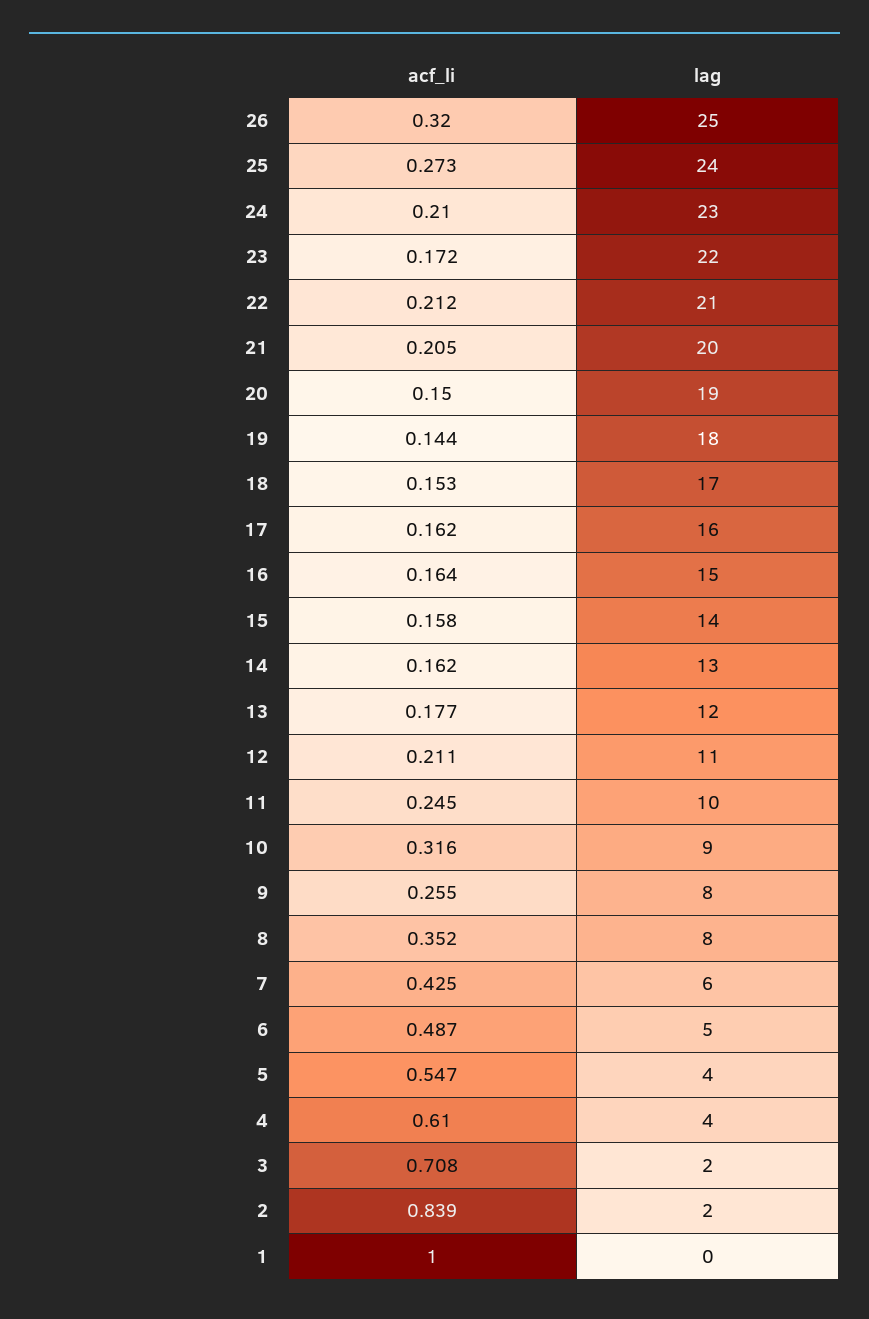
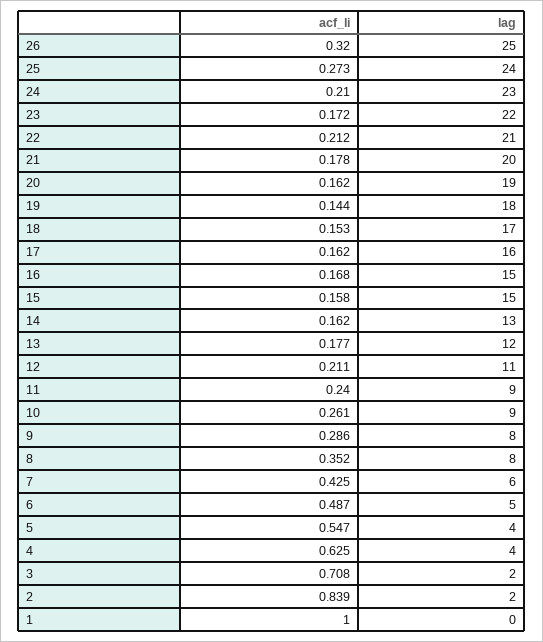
acf_li, 21: 0.205 -> 0.178
acf_li, 20: 0.15 -> 0.162
acf_li, 16: 0.164 -> 0.168
lag, 15: 14 -> 15
acf_li, 11: 0.245 -> 0.24
lag, 11: 10 -> 9
acf_li, 10: 0.316 -> 0.261
acf_li, 9: 0.255 -> 0.286
acf_li, 4: 0.61 -> 0.625

